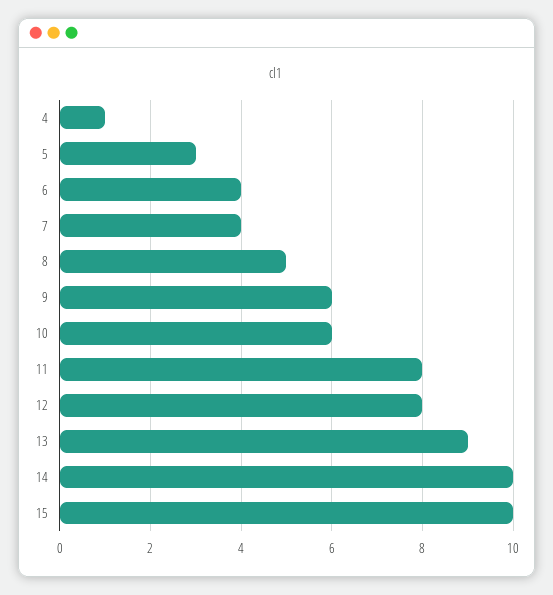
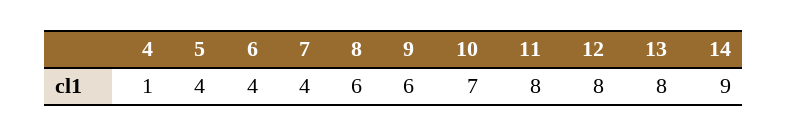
5: 3 -> 4
8: 5 -> 6
10: 6 -> 7
13: 9 -> 8
14: 10 -> 9
15: 10 -> none

